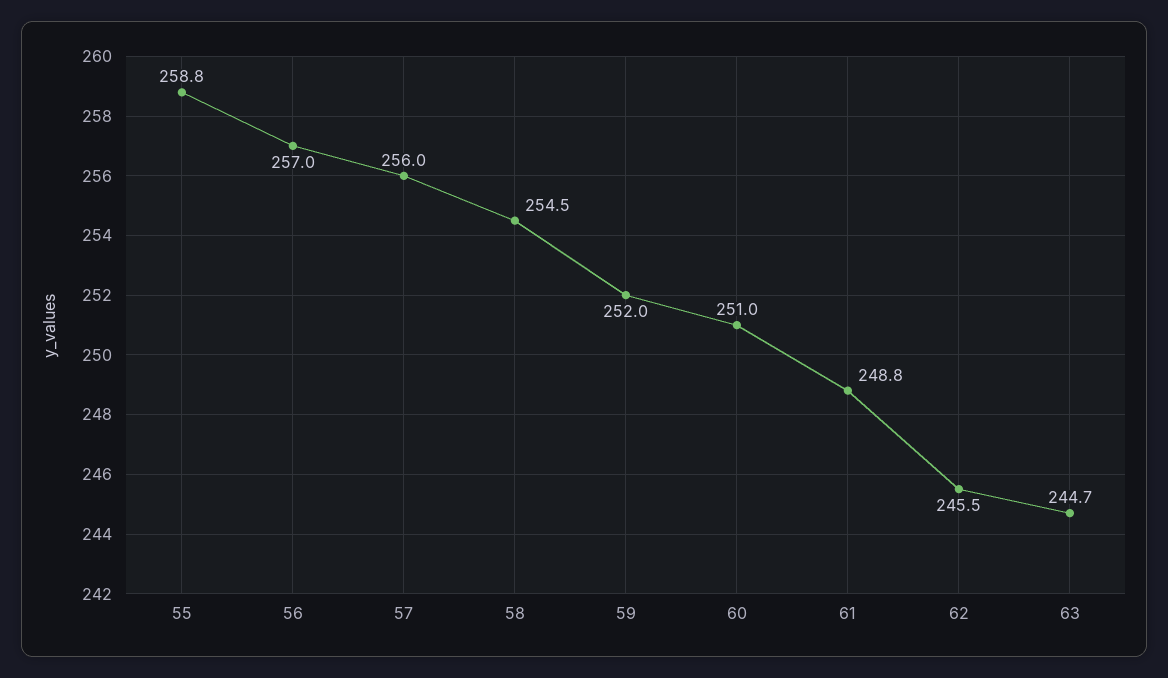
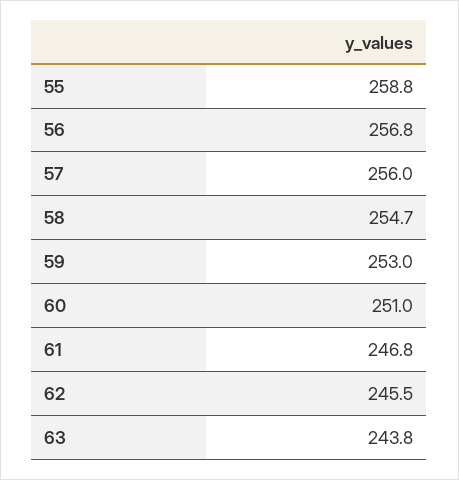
56: 257 -> 256.8
58: 254.5 -> 254.7
59: 252 -> 253
61: 248.8 -> 246.8
63: 244.7 -> 243.8

